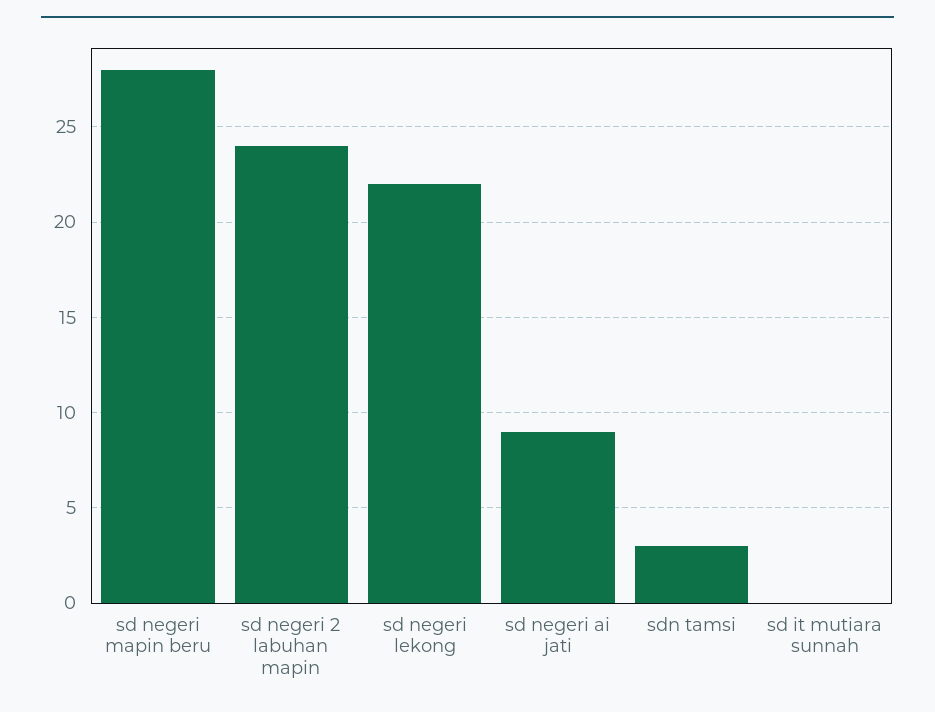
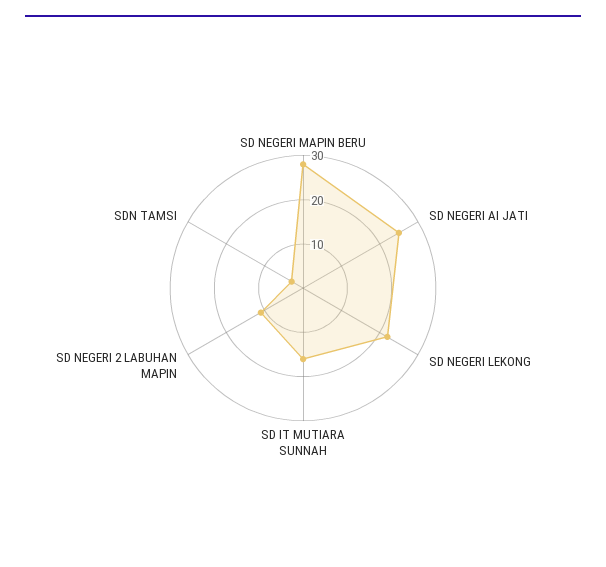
sd negeri 2 labuhan mapin: 24 -> 10
sd negeri ai jati: 9 -> 25
sd it mutiara sunnah: 0 -> 15

